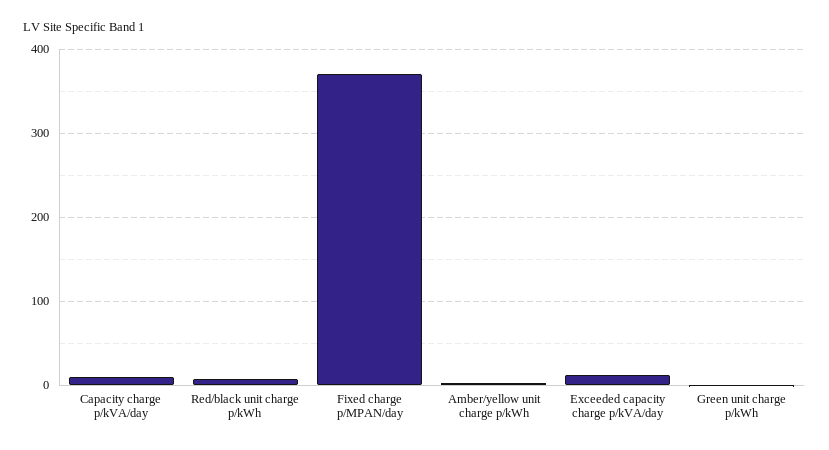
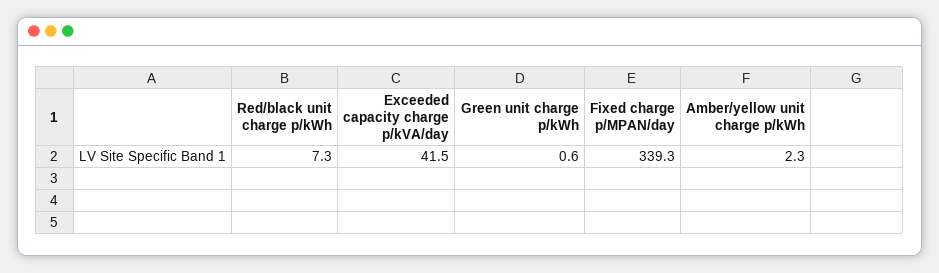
Capacity charge p/kVA/day: 10 -> none
Fixed charge p/MPAN/day: 370 -> 339.3
Exceeded capacity charge p/kVA/day: 10 -> 41.5

